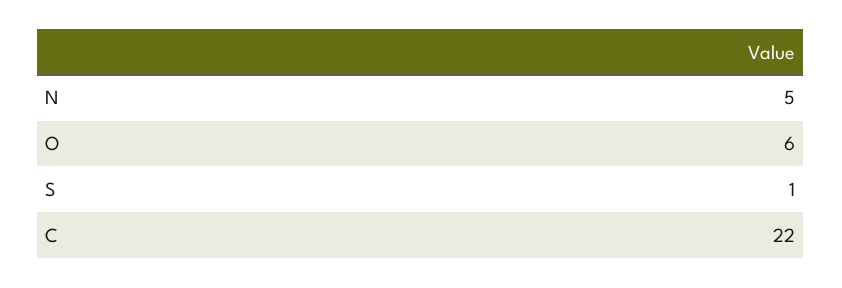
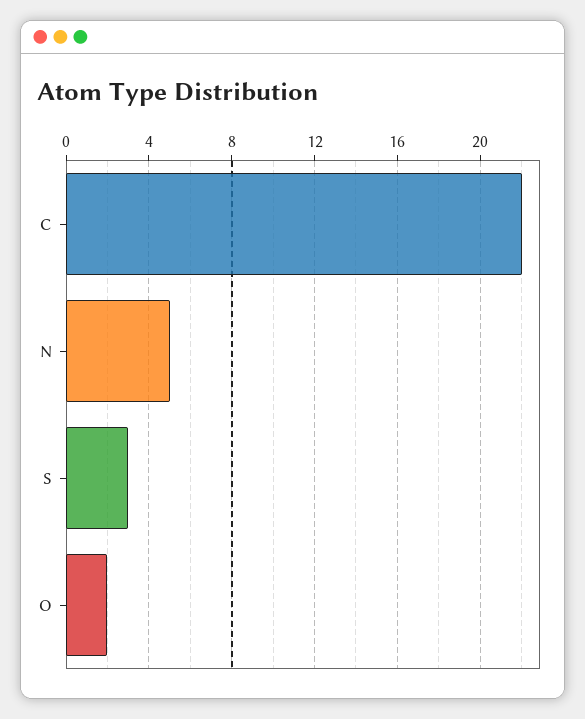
O: 6 -> 2
S: 1 -> 3

